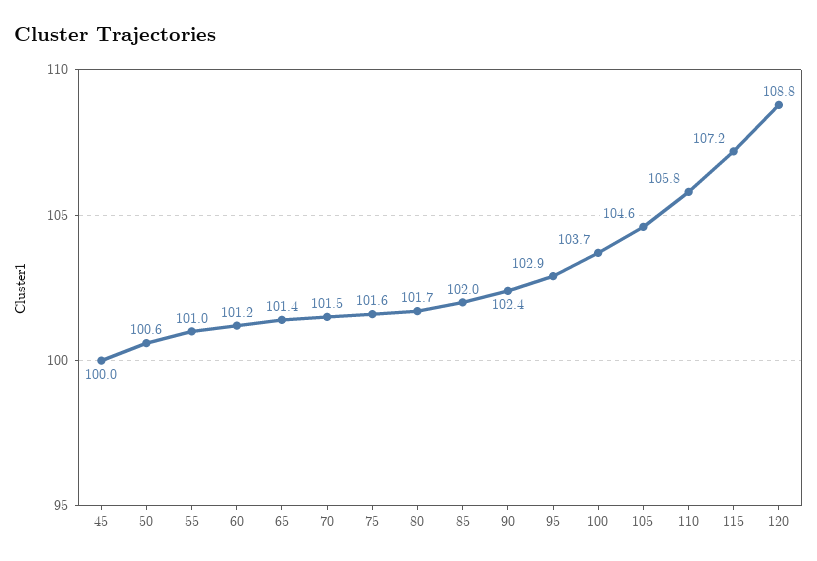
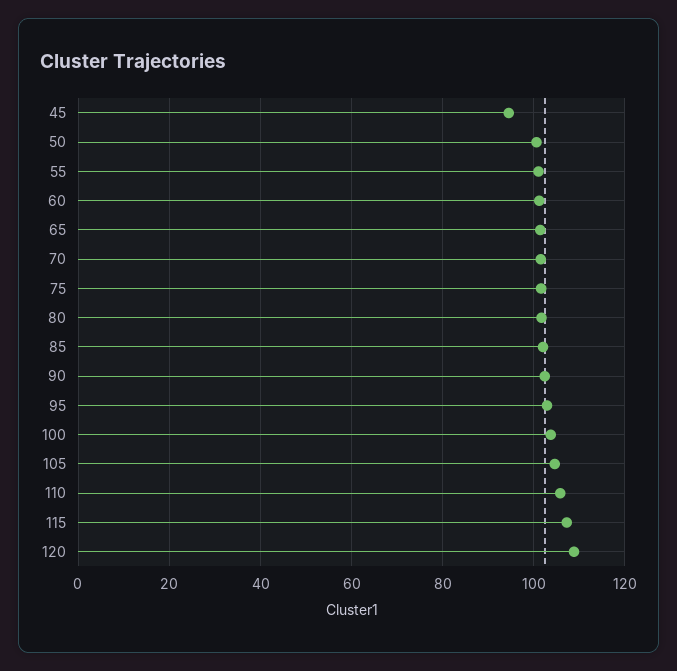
45: 100 -> 94

